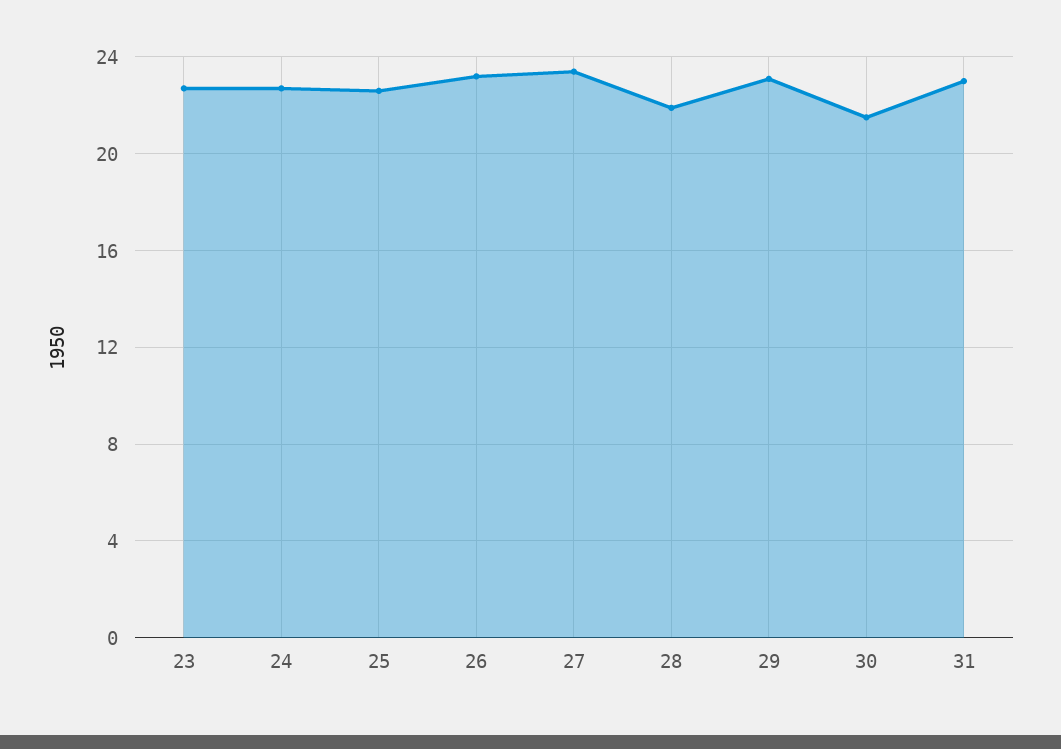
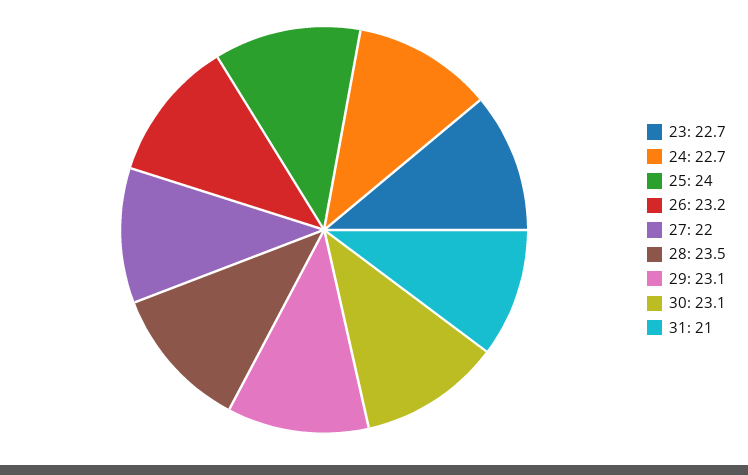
25: 22.5 -> 24
27: 23.5 -> 22
28: 22 -> 23.5
30: 21.5 -> 23.1
31: 23 -> 21

